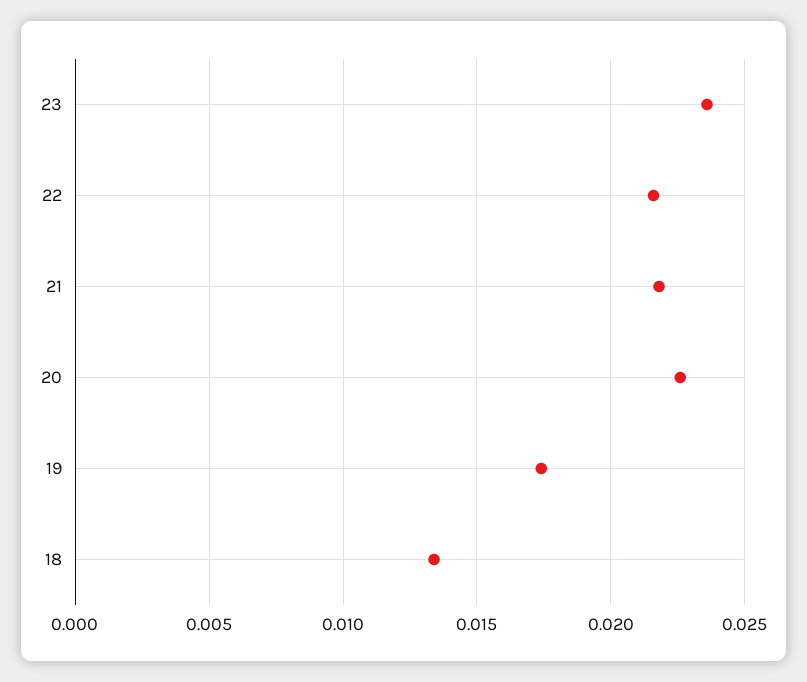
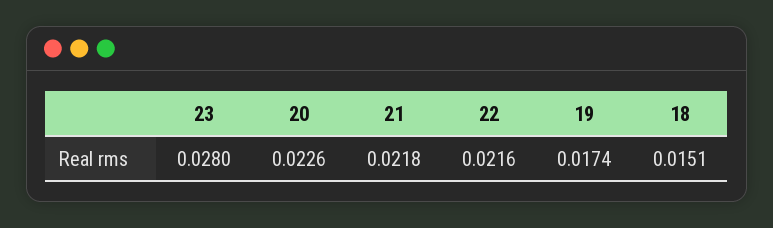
23: 0.0235 -> 0.028
18: 0.0135 -> 0.0151

